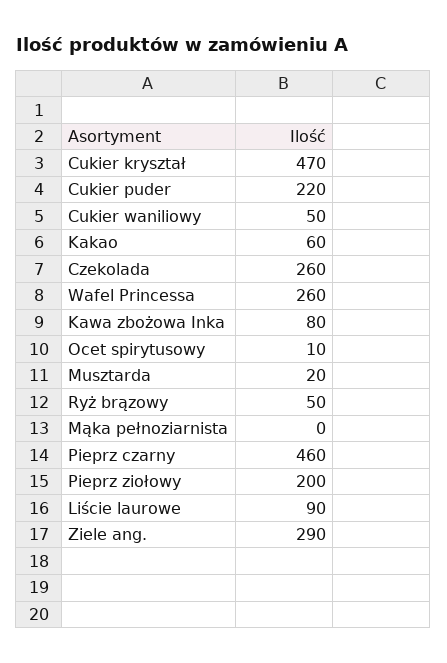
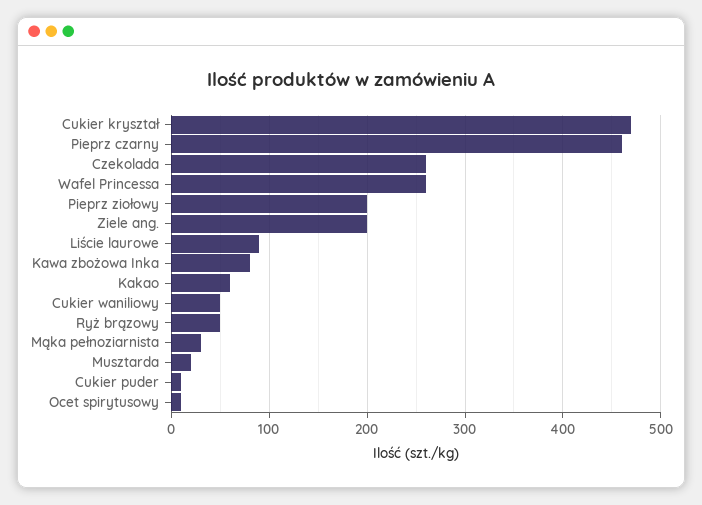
Cukier puder: 220 -> 10
Mąka pełnoziarnista: 0 -> 30
Ziele ang.: 290 -> 200

